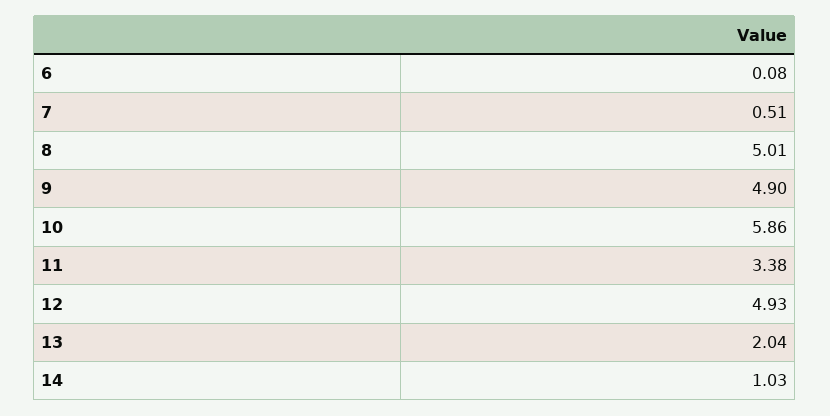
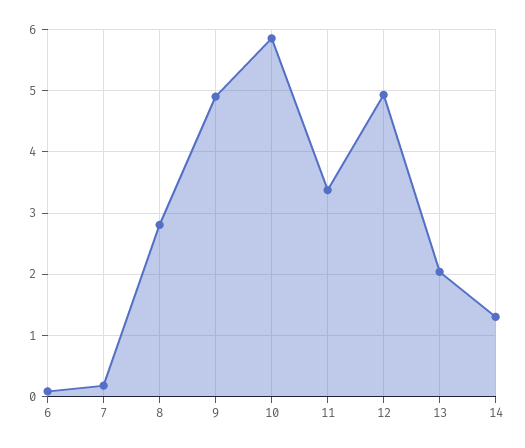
7: 0.51 -> 0.2
8: 5.01 -> 2.8
14: 1.03 -> 1.3

